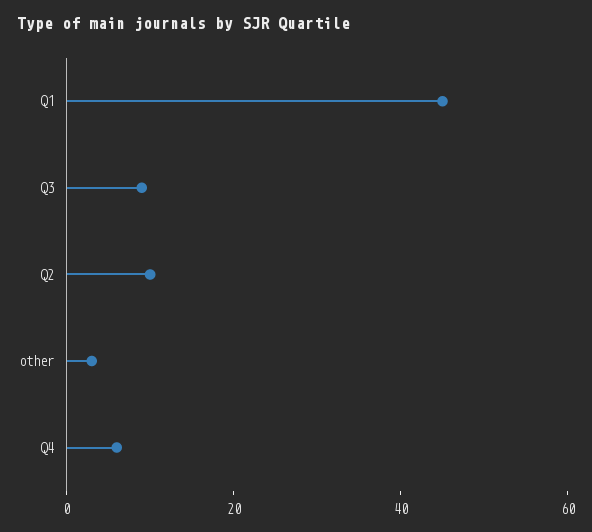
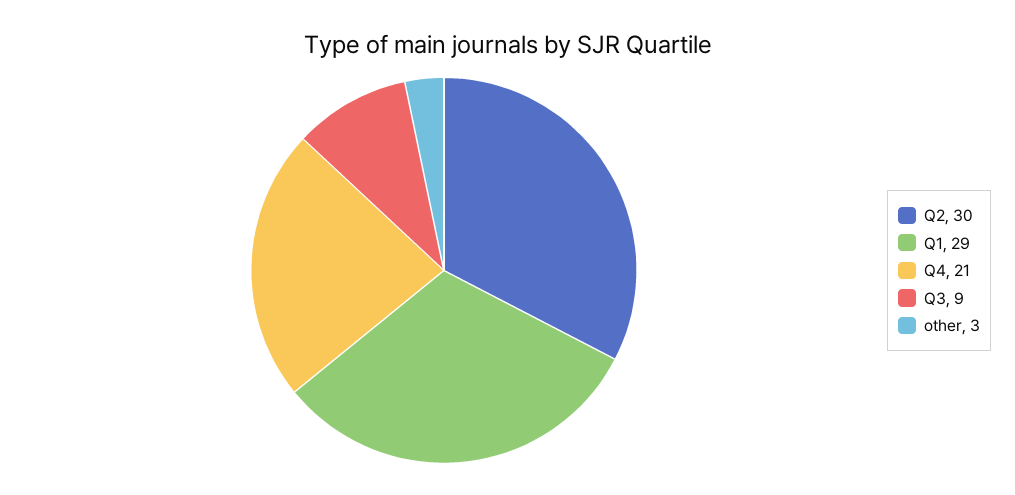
Q1: 45 -> 29
Q2: 10 -> 30
Q4: 5 -> 21

